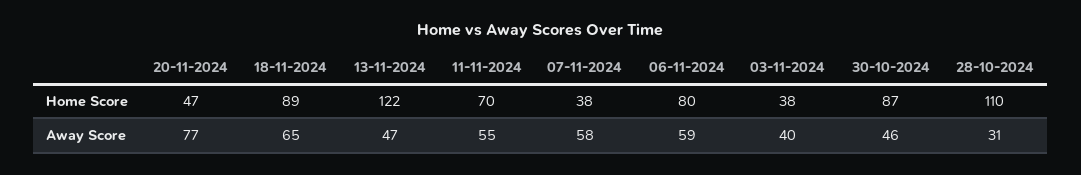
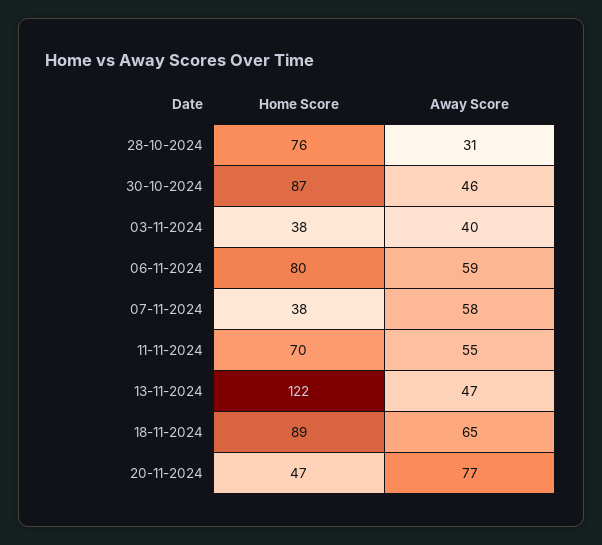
28-10-2024, Home Score: 110 -> 76

